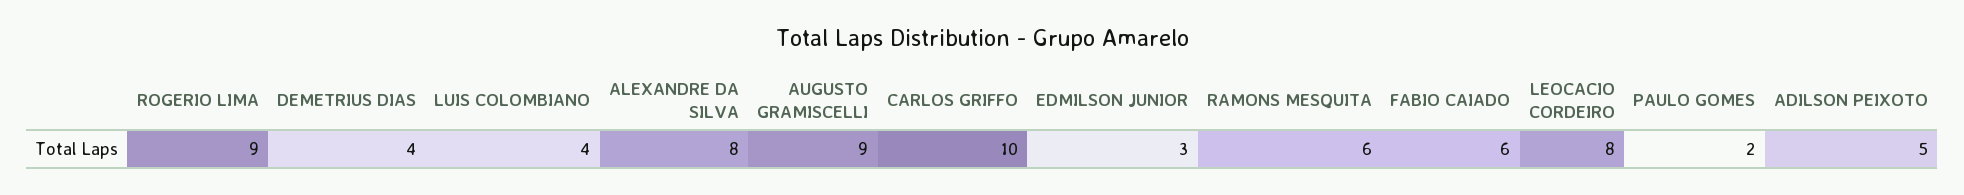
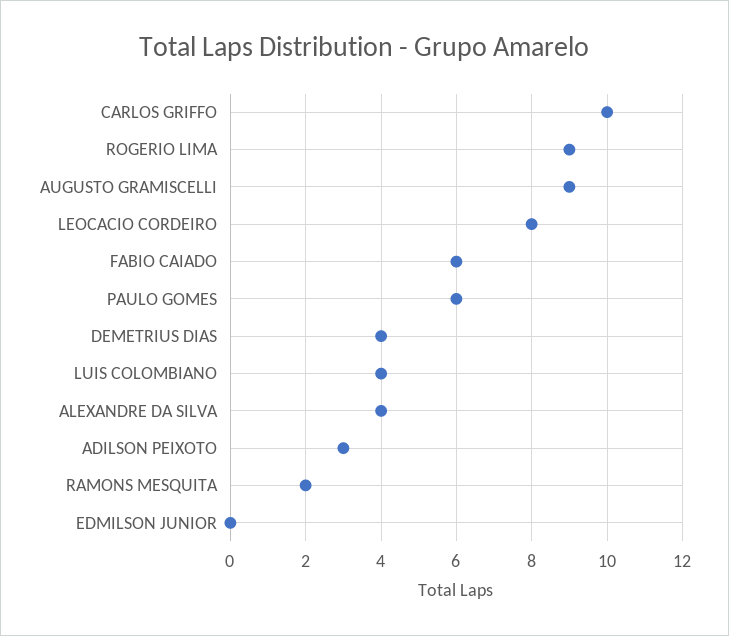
ALEXANDRE DA SILVA: 8 -> 4
EDMILSON JUNIOR: 3 -> 0
RAMONS MESQUITA: 6 -> 2
PAULO GOMES: 2 -> 6
ADILSON PEIXOTO: 5 -> 3

